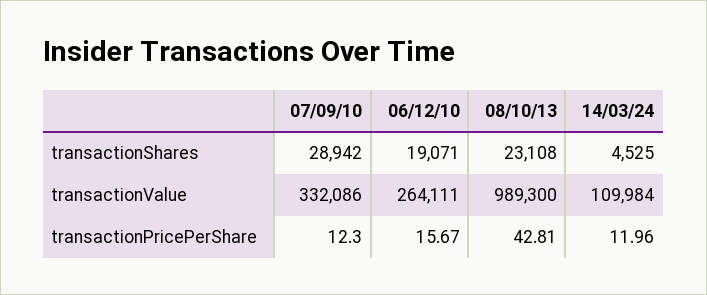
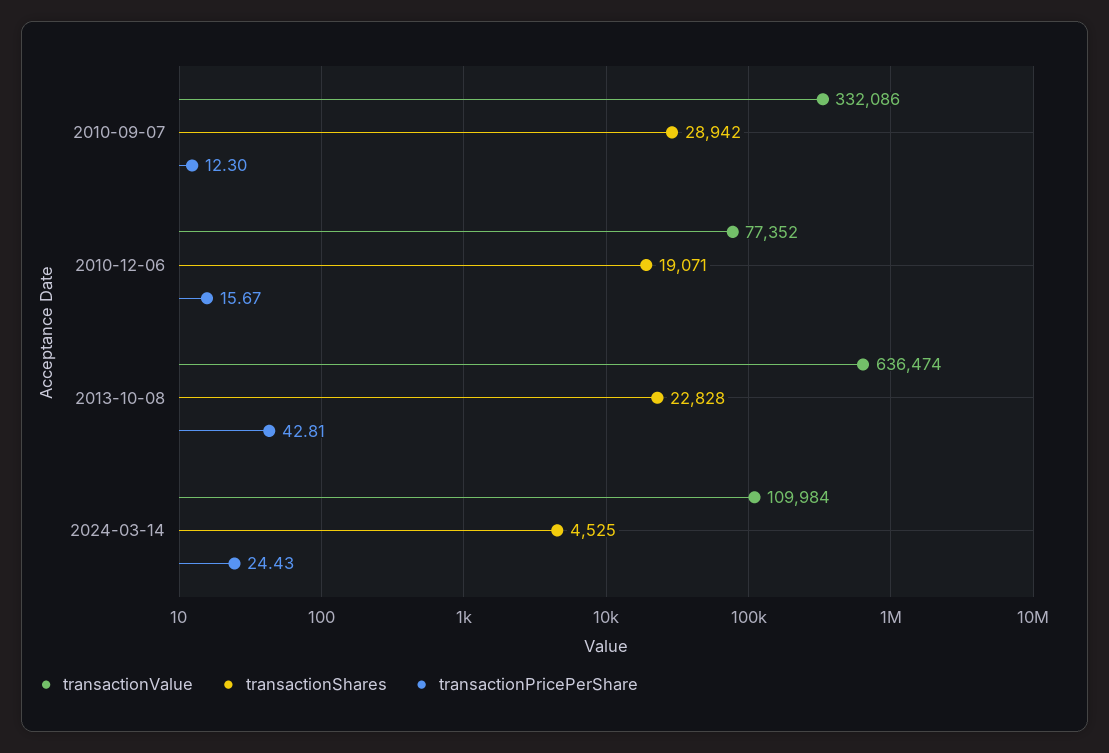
transactionShares, 08/10/13: 23108 -> 22828
transactionValue, 06/12/10: 264111 -> 77352
transactionValue, 08/10/13: 989300 -> 636474
transactionPricePerShare, 14/03/24: 11.96 -> 24.43

